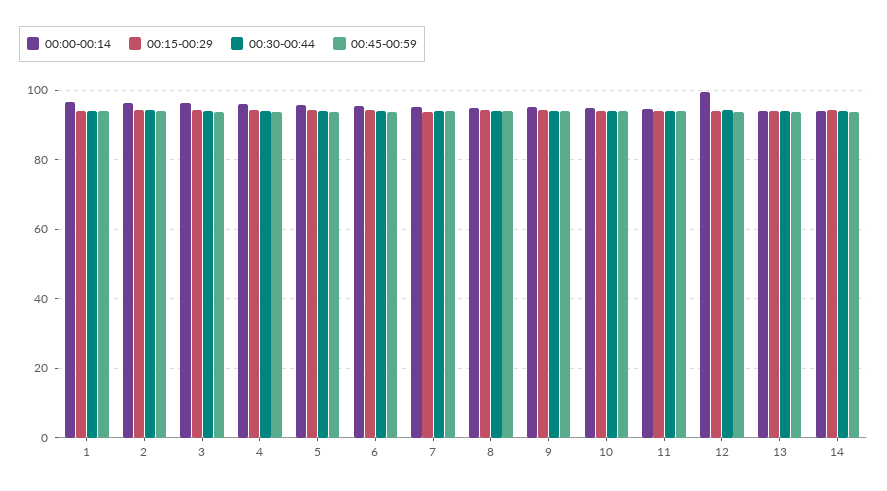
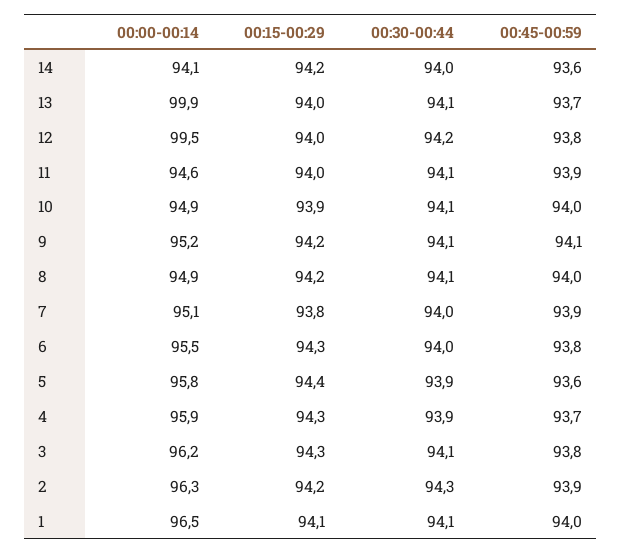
00:00-00:14, 13: 94 -> 99.9

